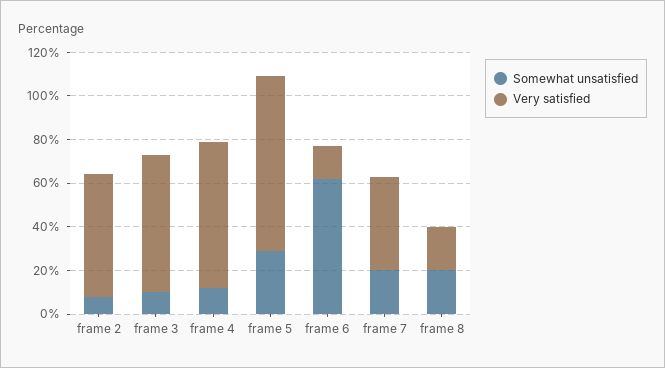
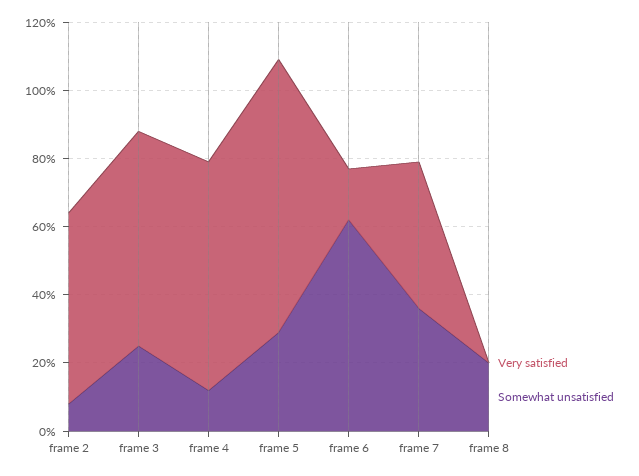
Somewhat unsatisfied, frame 3: 10 -> 25
Somewhat unsatisfied, frame 7: 20 -> 35
Very satisfied, frame 8: 20 -> 0

